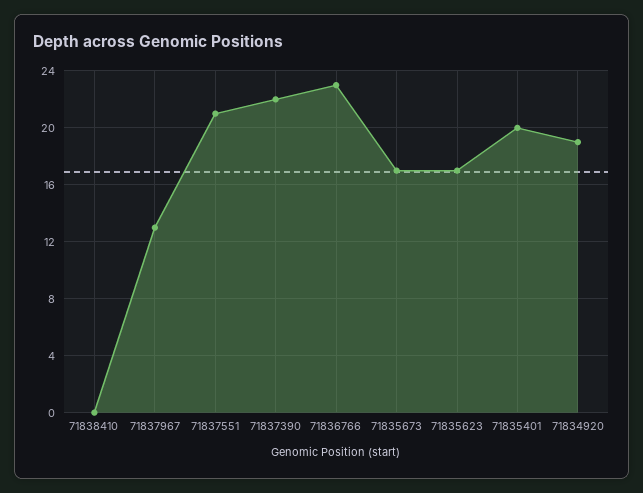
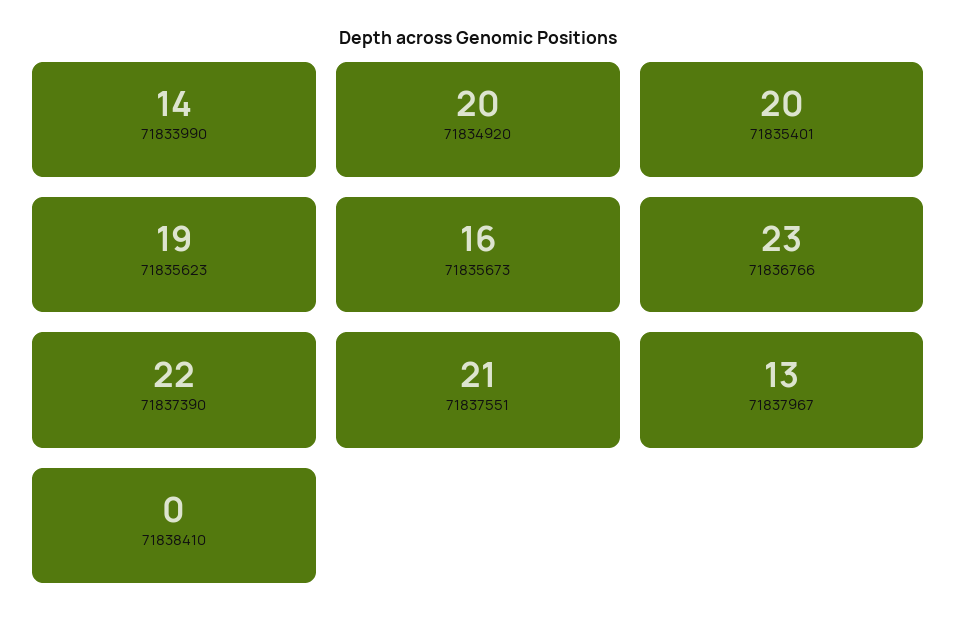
71835673: 17 -> 16
71835623: 17 -> 19
71834920: 19 -> 20
71833990: none -> 14

